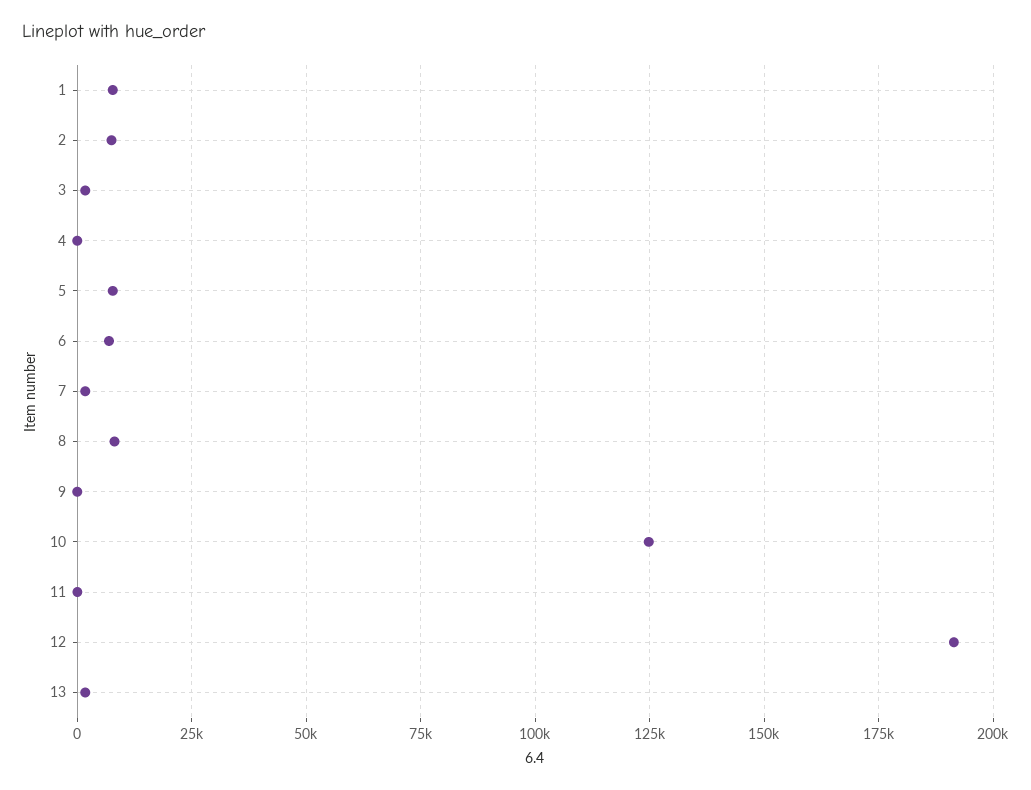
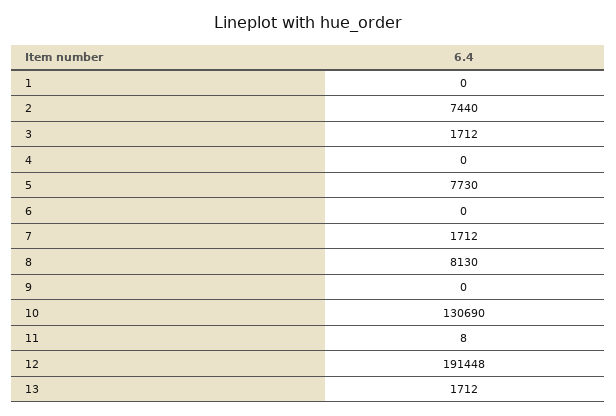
1: 7500 -> 0
6: 7500 -> 0
10: 125000 -> 130690

